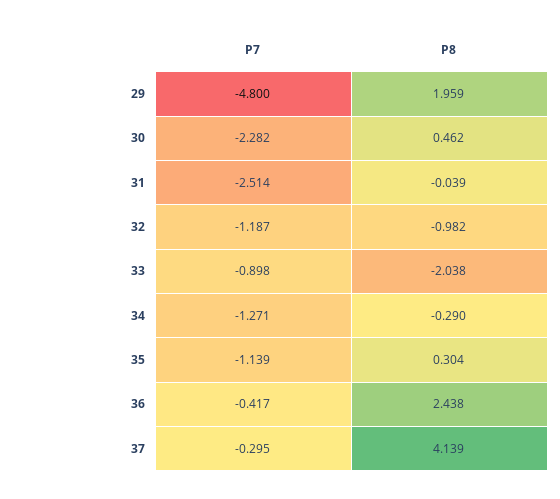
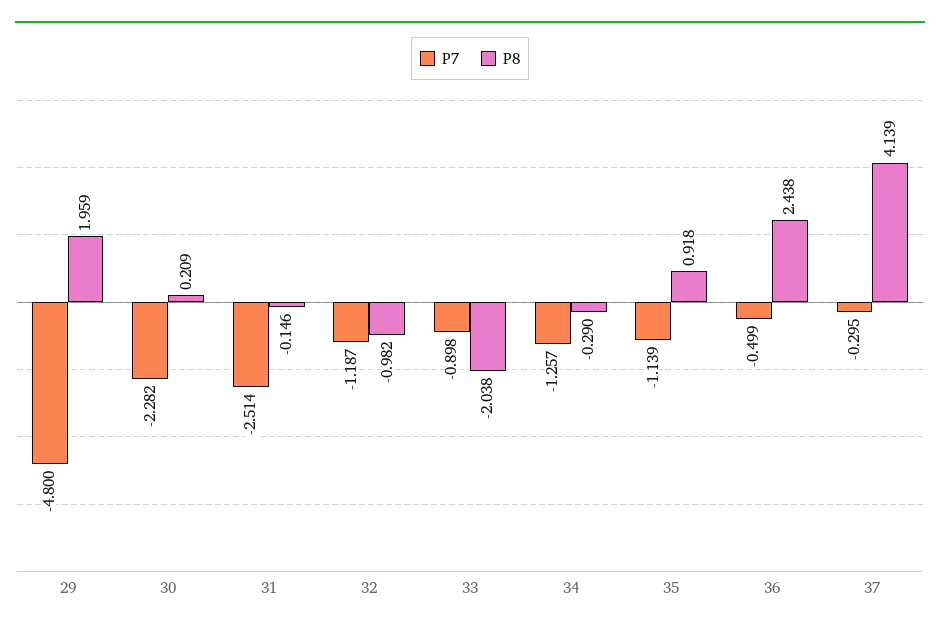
P8, 30: 0.462 -> 0.209
P8, 31: -0.039 -> -0.146
P7, 34: -1.271 -> -1.257
P8, 35: 0.304 -> 0.918
P7, 36: -0.417 -> -0.499

